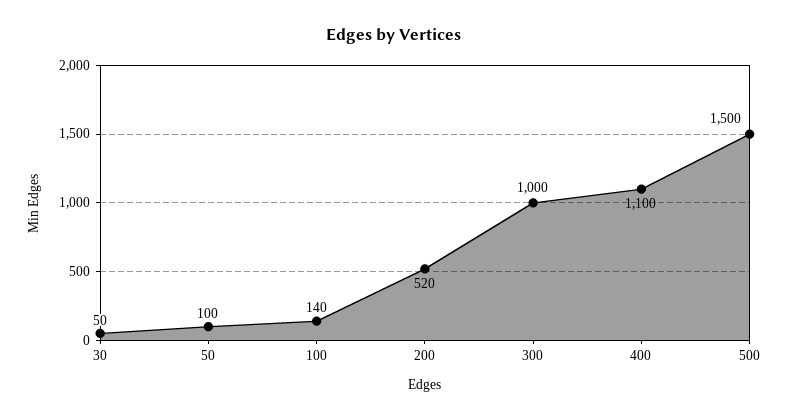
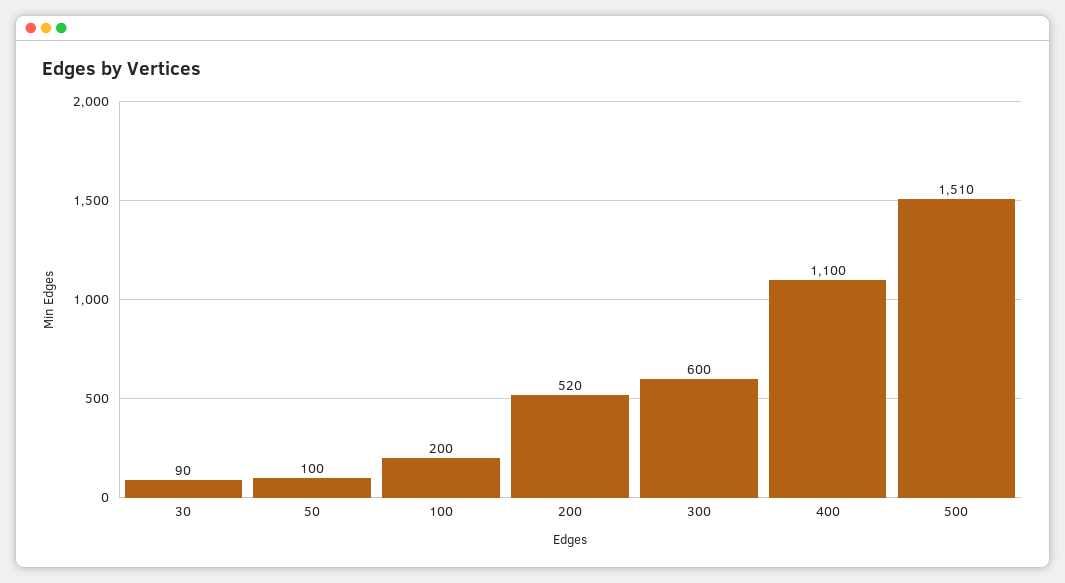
30: 50 -> 90
100: 140 -> 200
300: 1000 -> 600
500: 1500 -> 1510

